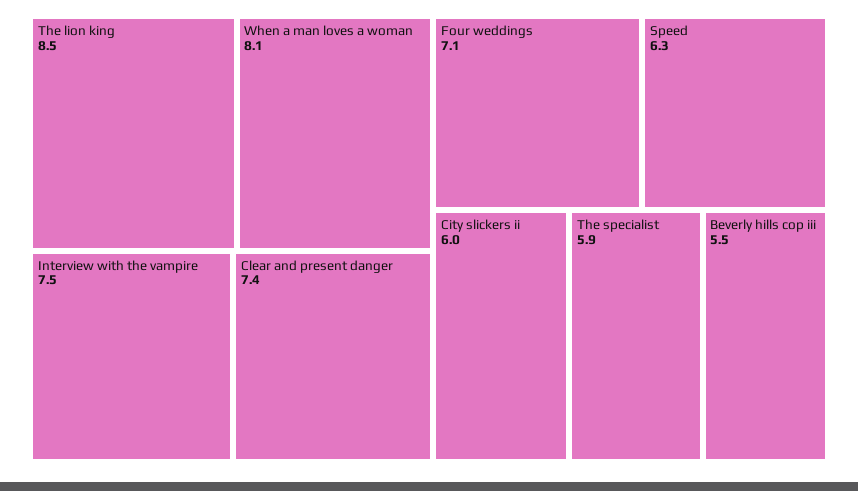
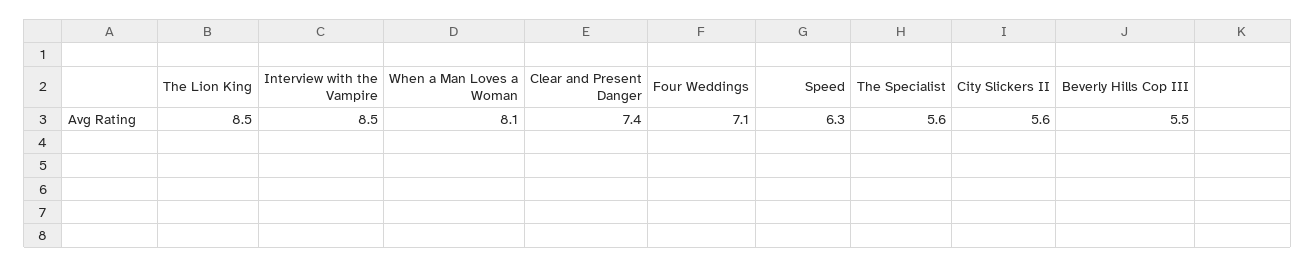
Interview with the vampire: 7.5 -> 8.5
City slickers ii: 6 -> 5.6
The specialist: 5.9 -> 5.6

